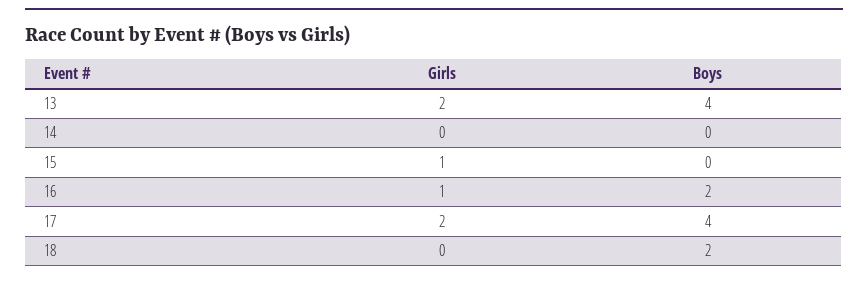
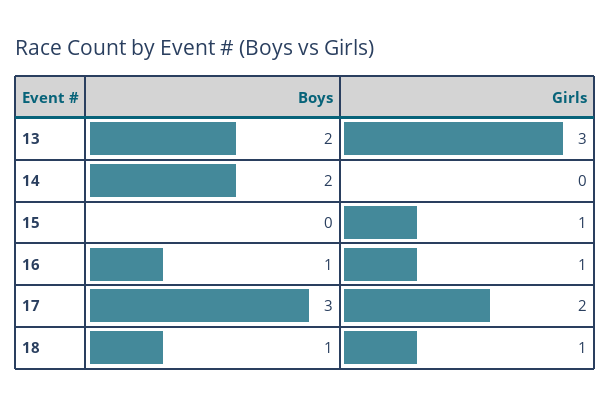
Girls, 13: 2 -> 3
Boys, 13: 4 -> 2
Boys, 14: 0 -> 2
Boys, 16: 2 -> 1
Boys, 17: 4 -> 3
Girls, 18: 0 -> 1
Boys, 18: 2 -> 1

